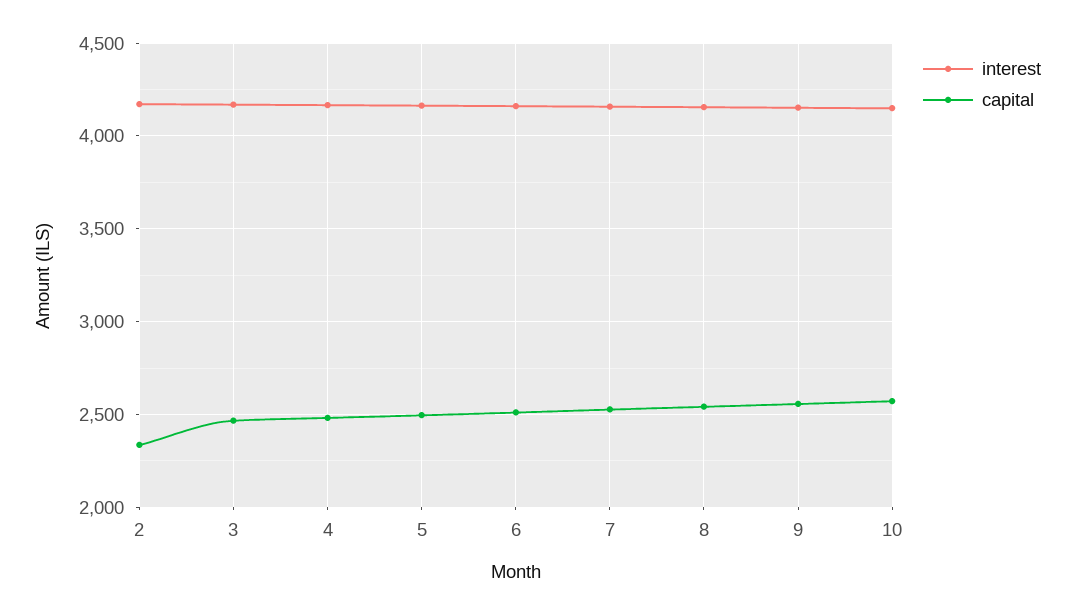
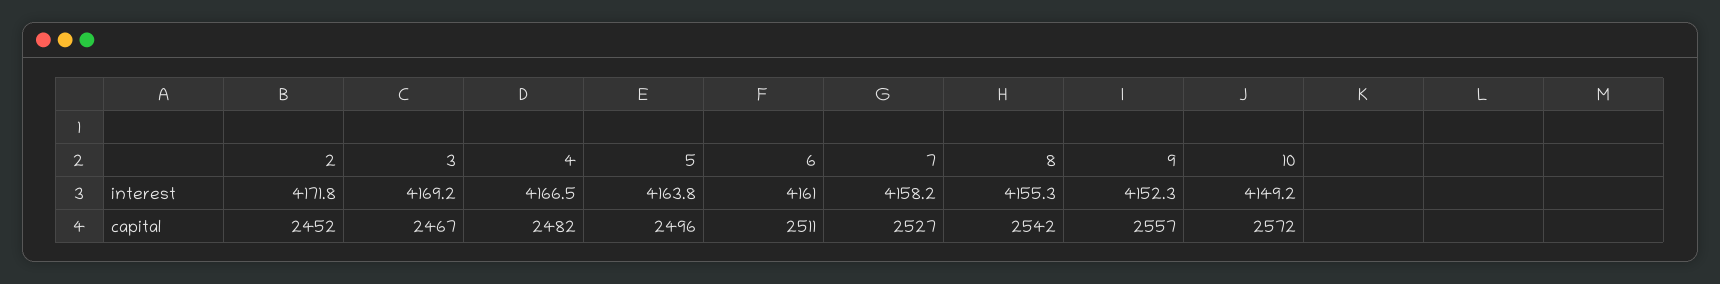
capital, 2: 2350 -> 2452

